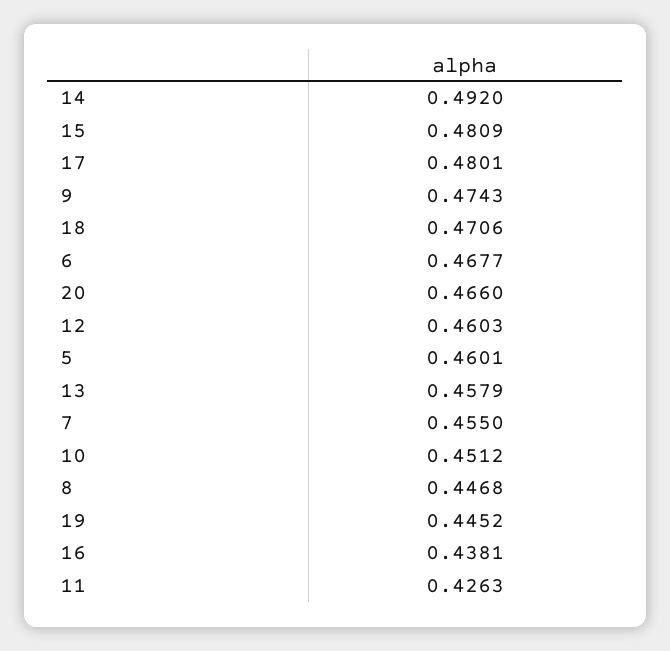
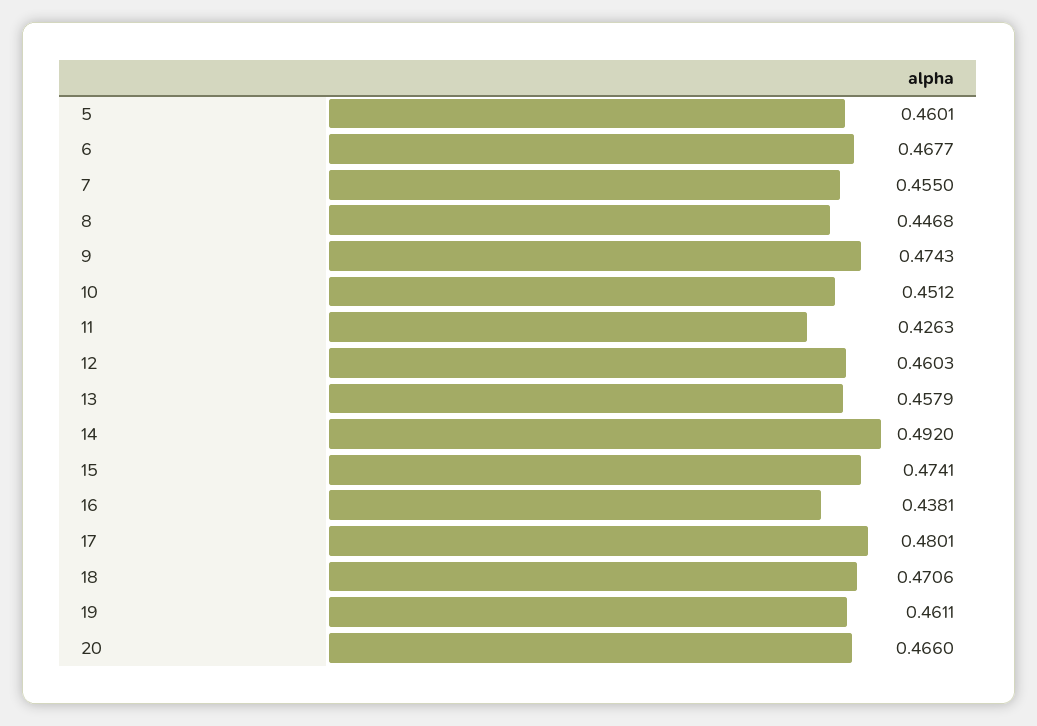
15: 0.4809 -> 0.4741
19: 0.4452 -> 0.4611

